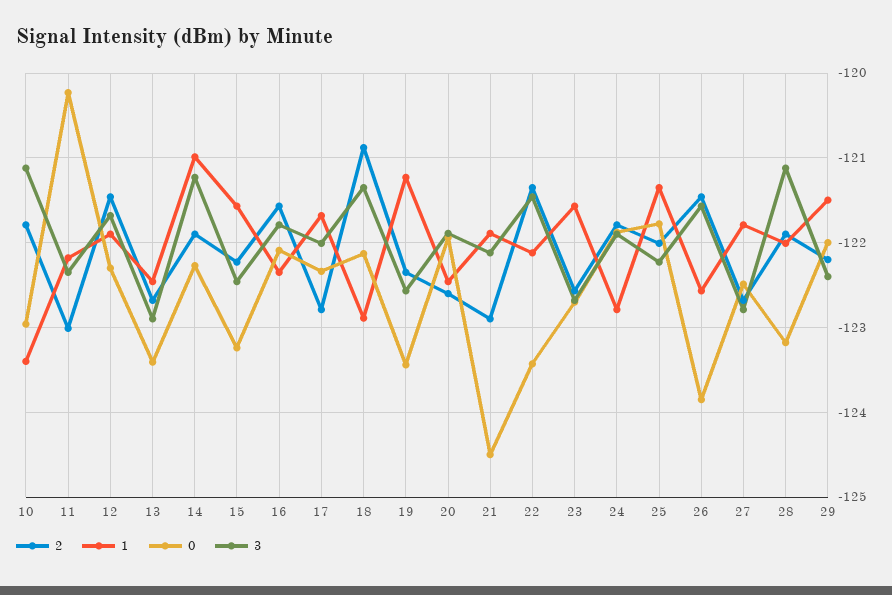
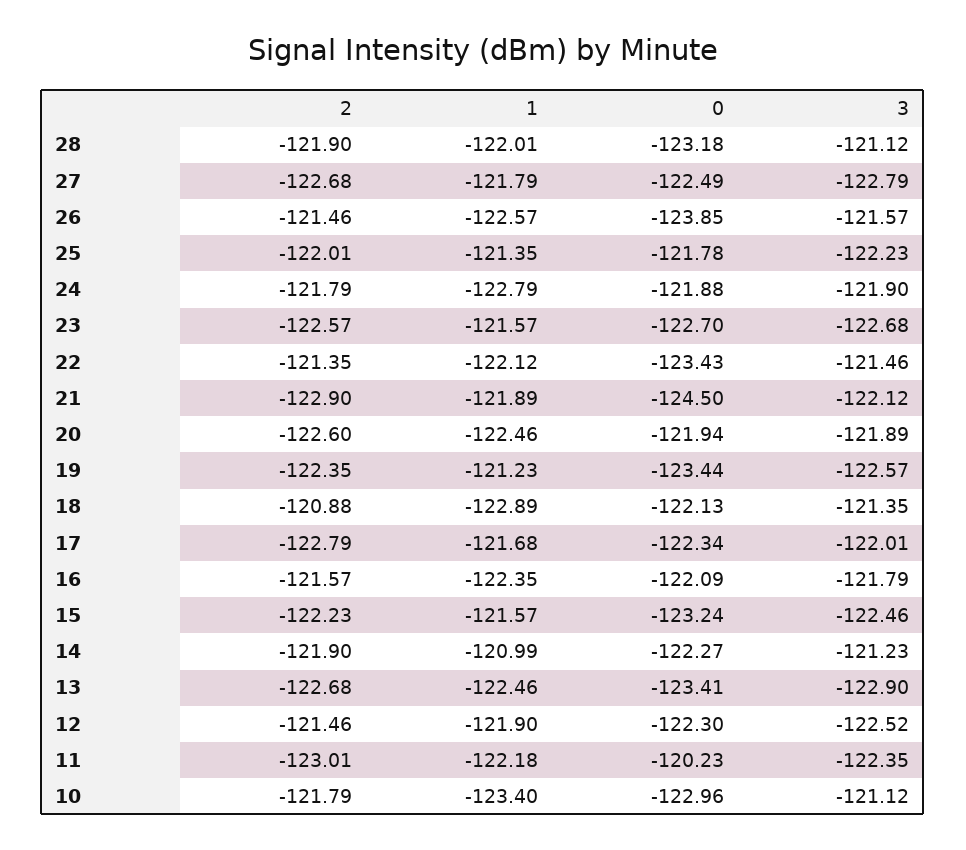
3, 12: -121.7 -> -122.52
2, 29: -122.2 -> none
1, 29: -121.5 -> none
0, 29: -122 -> none
3, 29: -122.4 -> none

